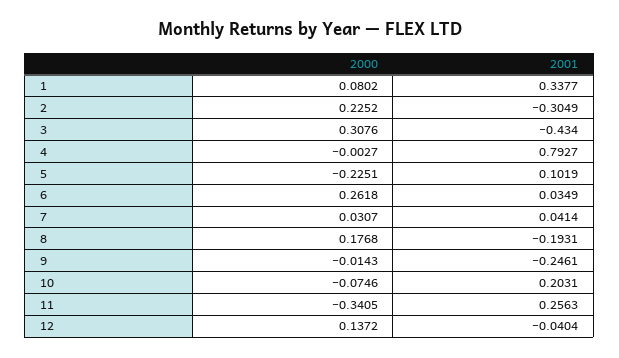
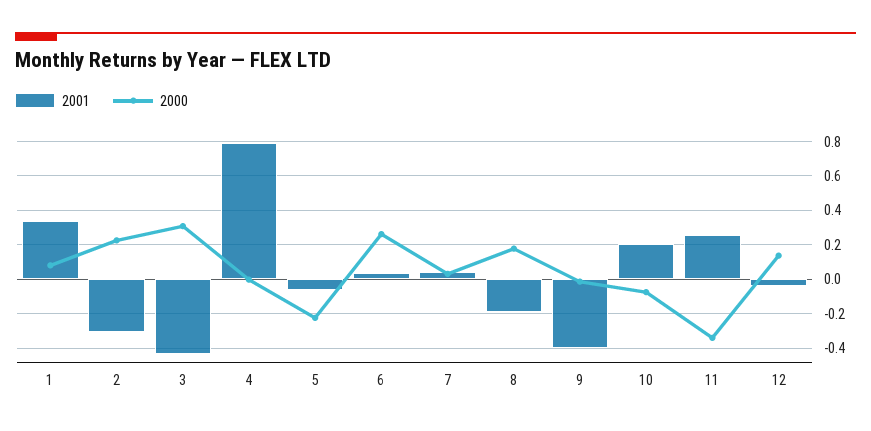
2001, 5: 0.1019 -> -0.05
2001, 9: -0.2461 -> -0.4

